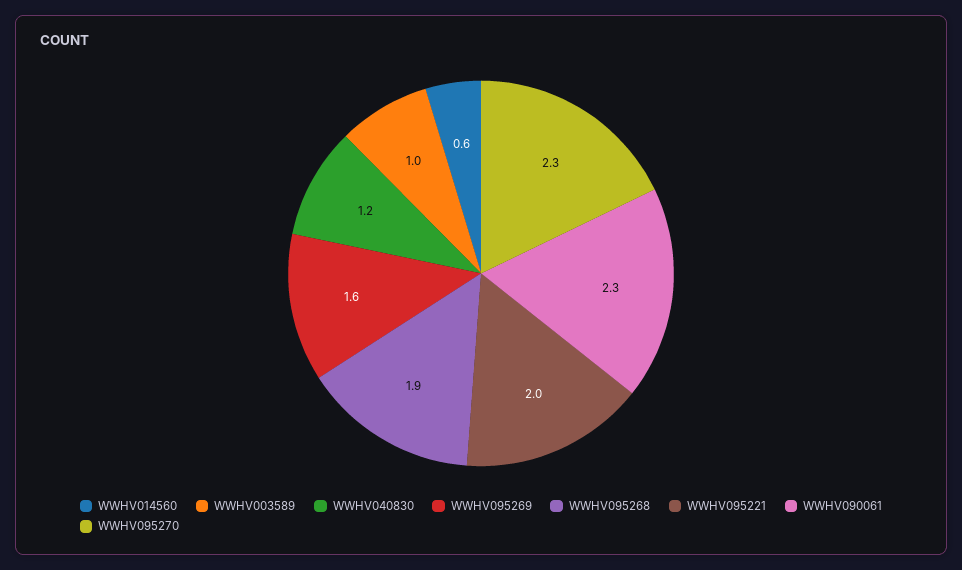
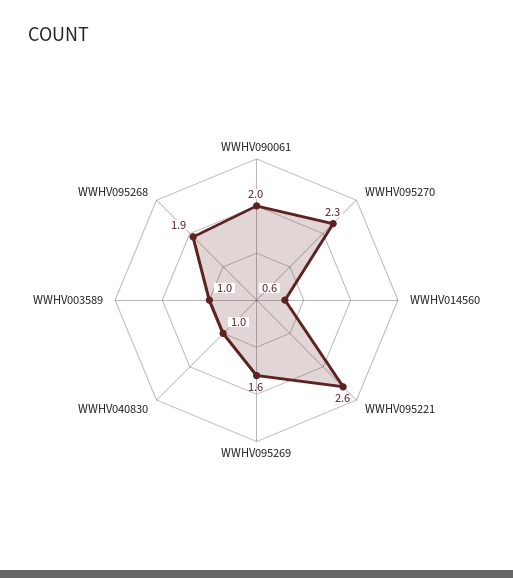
WWHV040830: 1.2 -> 1
WWHV095221: 2 -> 2.6
WWHV090061: 2.3 -> 2

